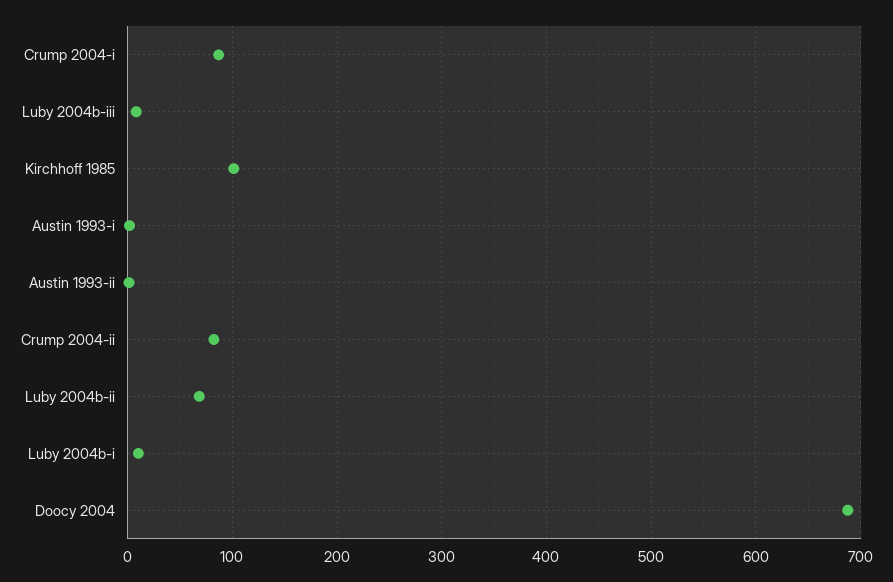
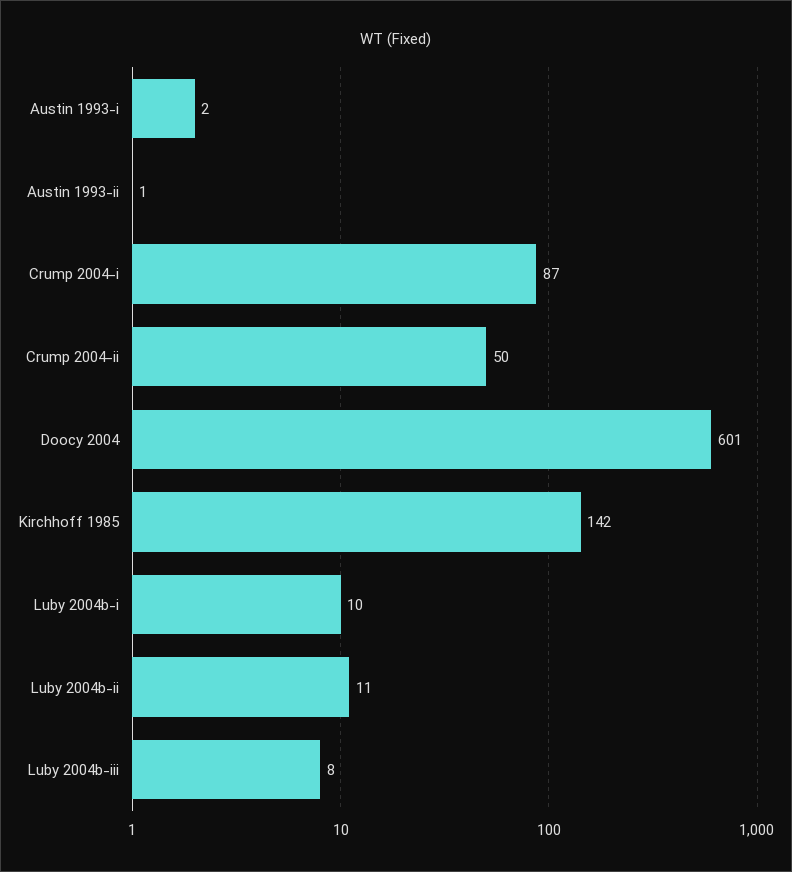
Kirchhoff 1985: 100 -> 142
Crump 2004-ii: 80 -> 50
Luby 2004b-ii: 70 -> 11
Doocy 2004: 690 -> 601

